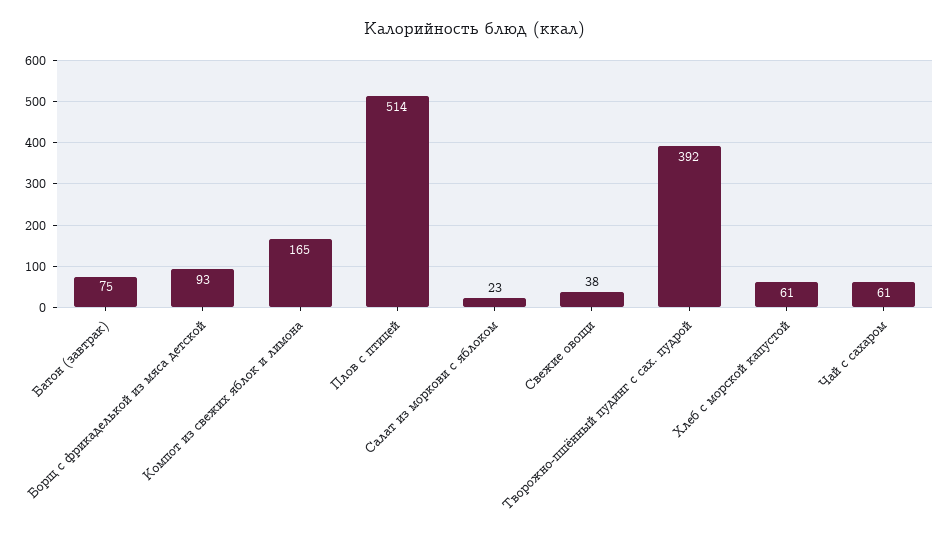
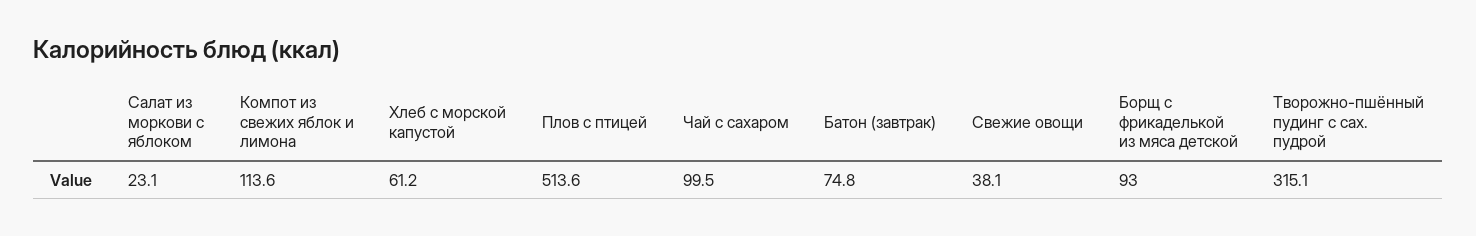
Компот из свежих яблок и лимона: 165 -> 113.6
Творожно-пшённый пудинг с сах. пудрой: 392 -> 315.1
Чай с сахаром: 61 -> 99.5

